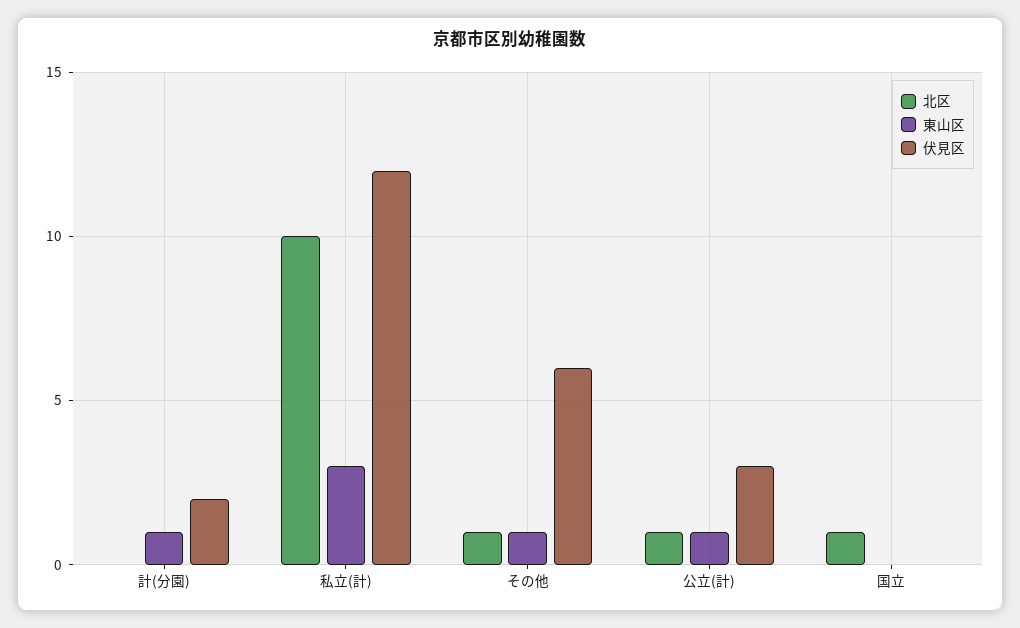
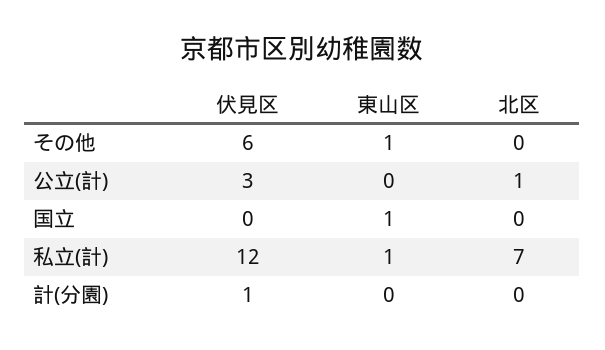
東山区, 計(分園): 1 -> 0
伏見区, 計(分園): 2 -> 1
北区, 私立(計): 10 -> 7
東山区, 私立(計): 3 -> 1
北区, その他: 1 -> 0
東山区, 公立(計): 1 -> 0
北区, 国立: 1 -> 0
東山区, 国立: 0 -> 1

